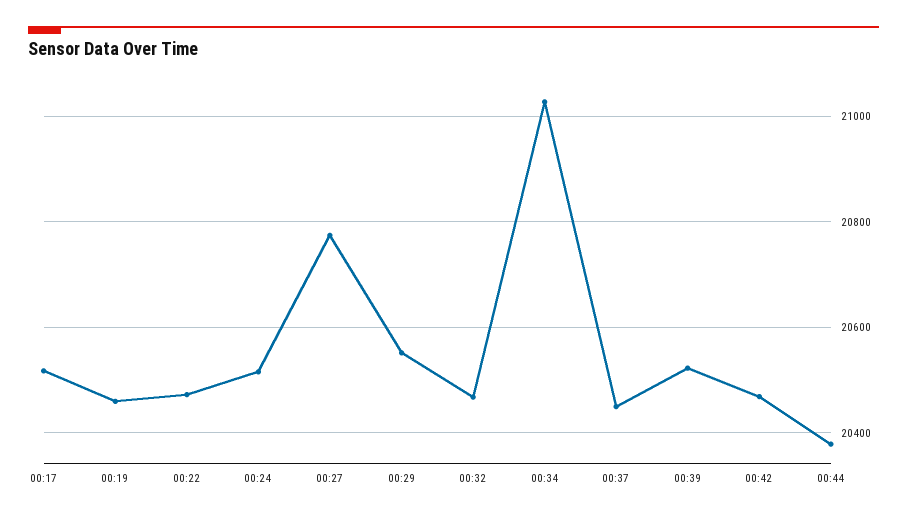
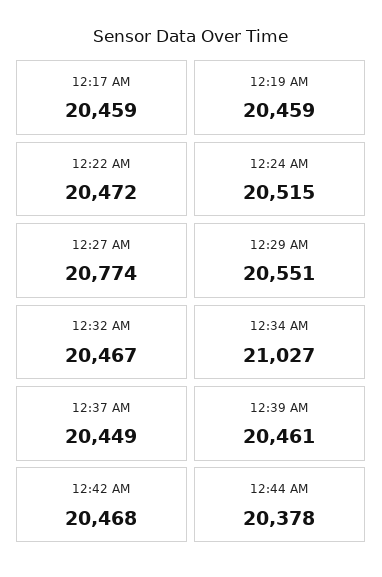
00:17: 20520 -> 20459
00:39: 20520 -> 20461

